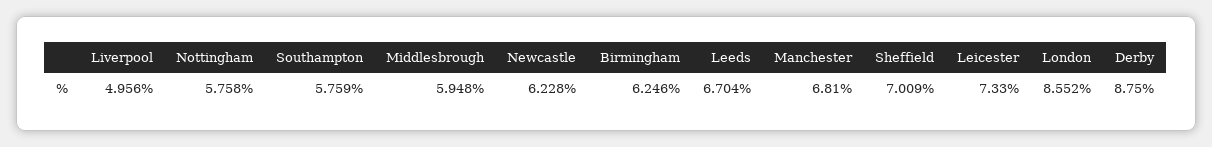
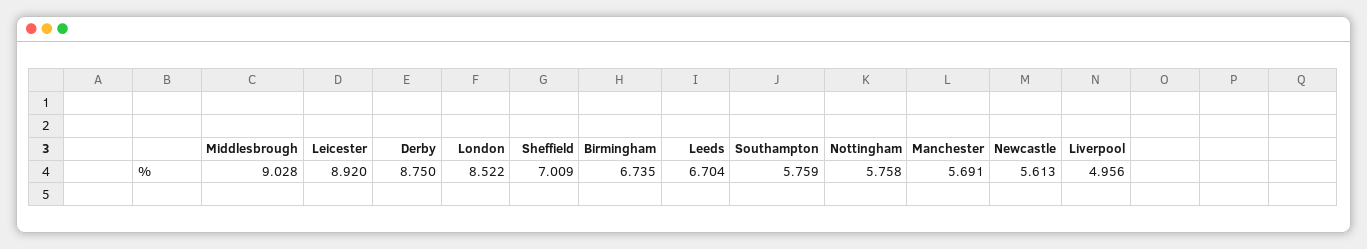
Middlesbrough: 5.948 -> 9.028
Newcastle: 6.228 -> 5.613
Birmingham: 6.246 -> 6.735
Manchester: 6.81 -> 5.691
Leicester: 7.33 -> 8.92
London: 8.552 -> 8.522

